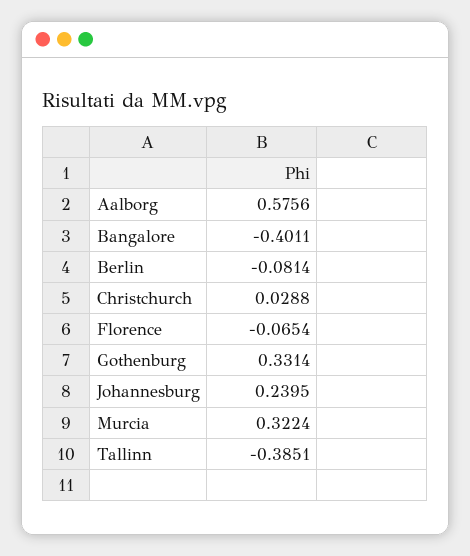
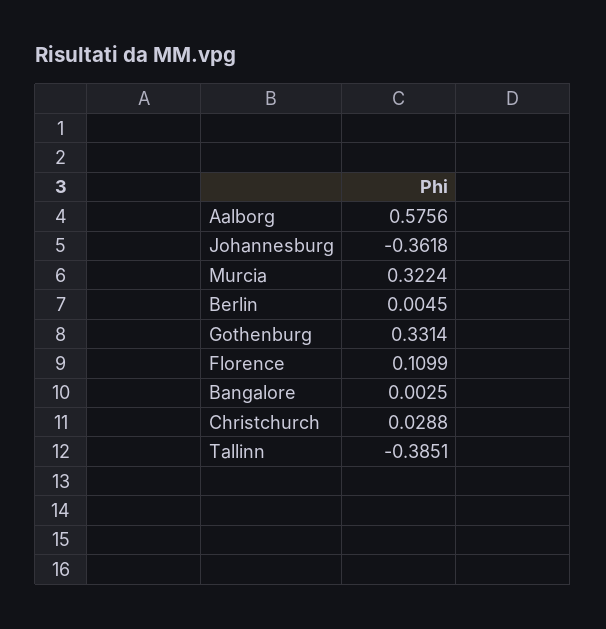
Bangalore: -0.4011 -> 0.0025
Berlin: -0.0814 -> 0.0045
Florence: -0.0654 -> 0.1099
Johannesburg: 0.2395 -> -0.3618

